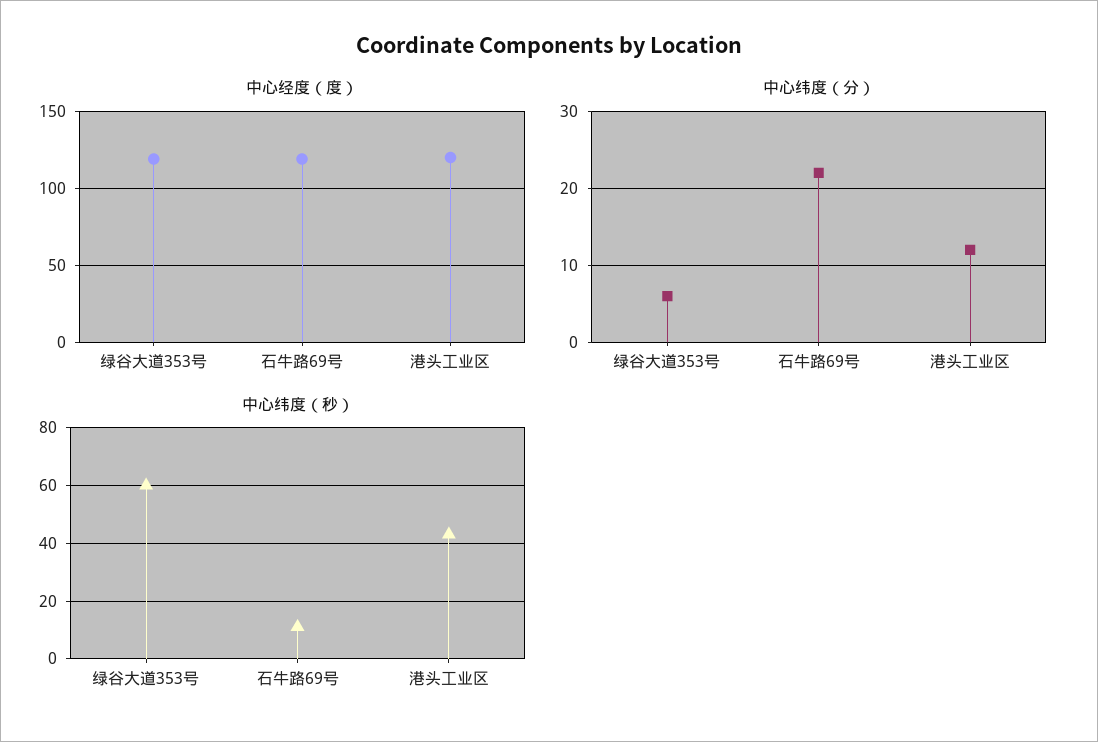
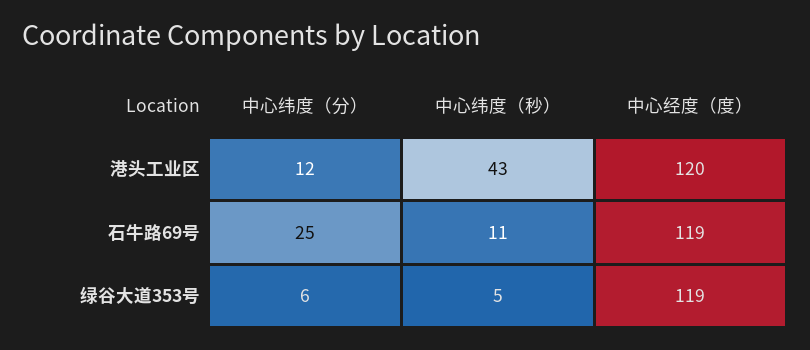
中心纬度（分）, 石牛路69号: 22 -> 25
中心纬度（秒）, 绿谷大道353号: 60 -> 5

